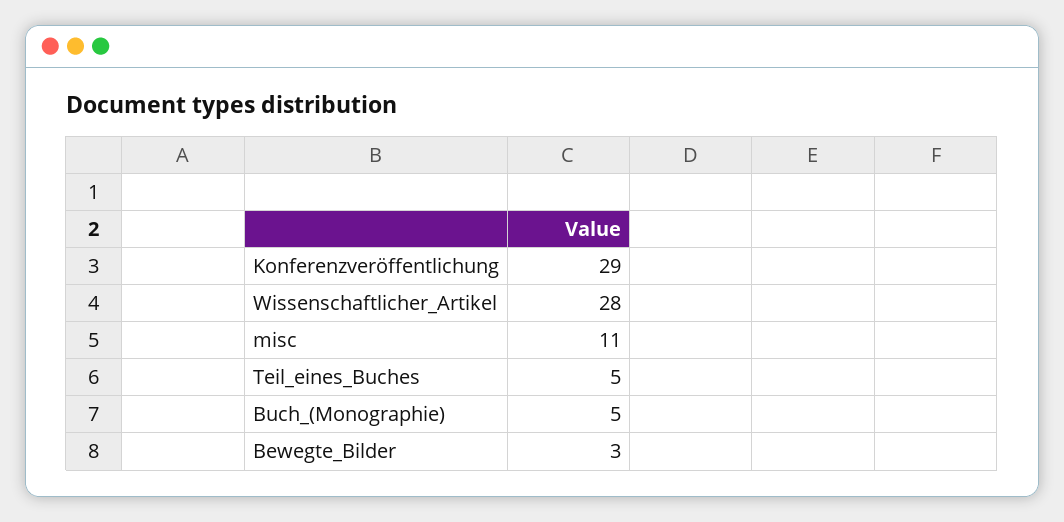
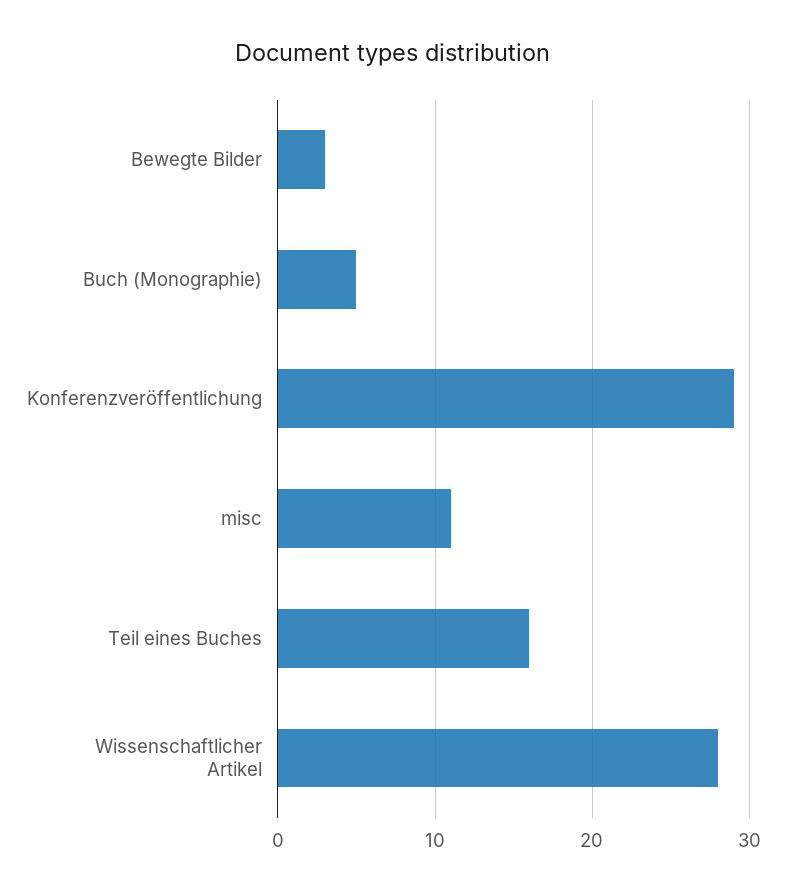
Teil_eines_Buches: 5 -> 16

